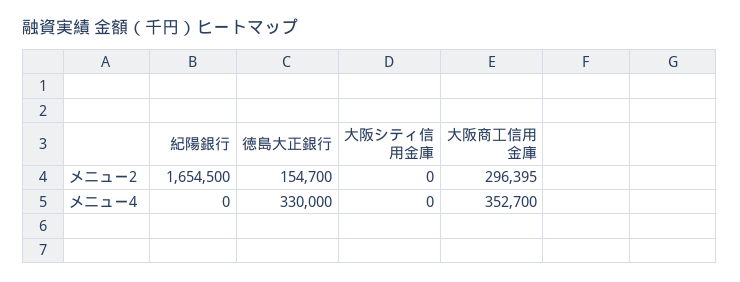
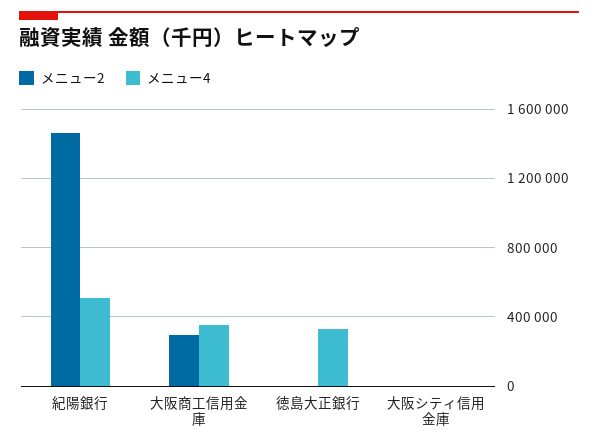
メニュー2, 紀陽銀行: 1654500 -> 1450000
メニュー2, 徳島大正銀行: 154700 -> 0
メニュー4, 紀陽銀行: 0 -> 500000

